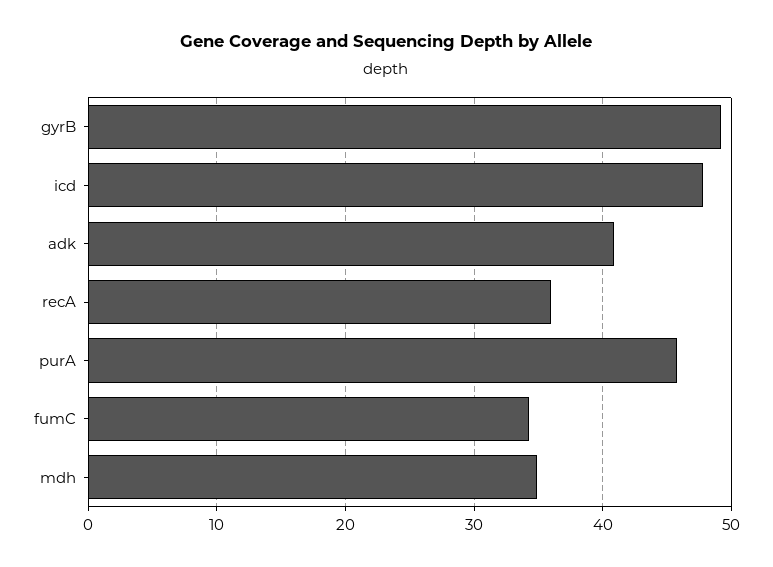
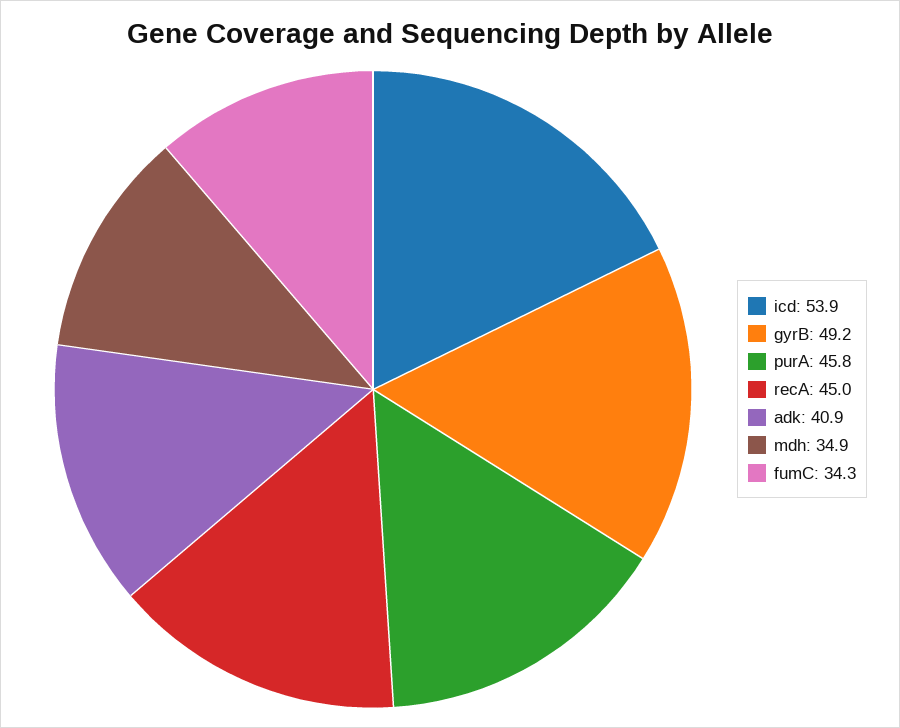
icd: 48 -> 53.9
recA: 36 -> 45

